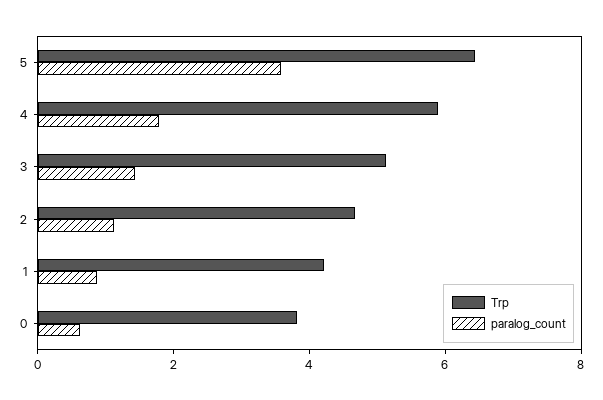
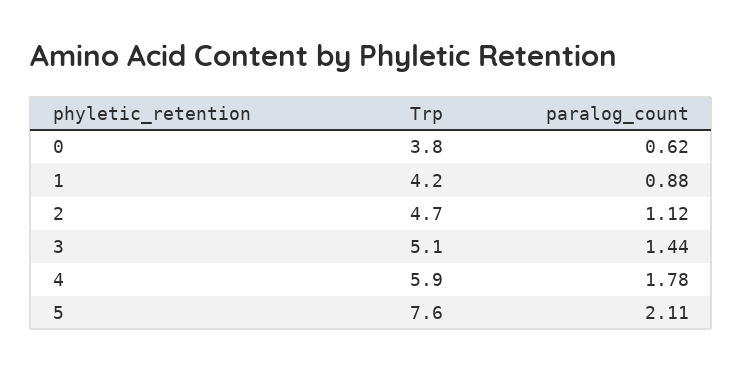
Trp, 5: 6.5 -> 7.6
paralog_count, 5: 3.5 -> 2.11

